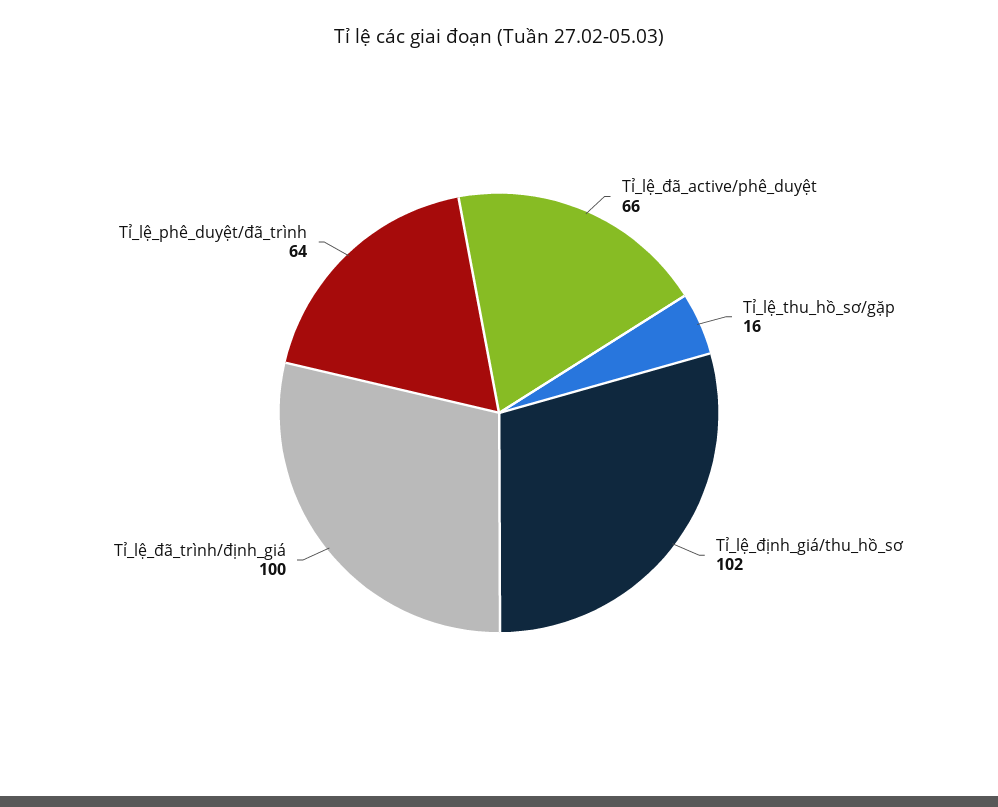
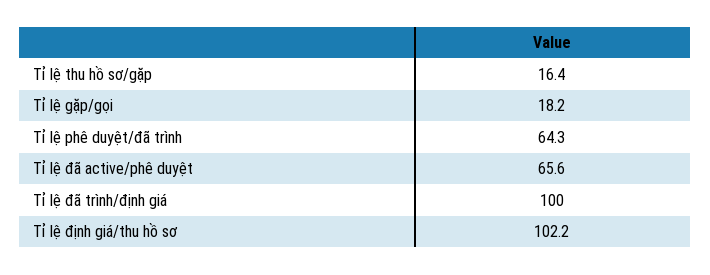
Tỉ lệ gặp/gọi: none -> 18.2

